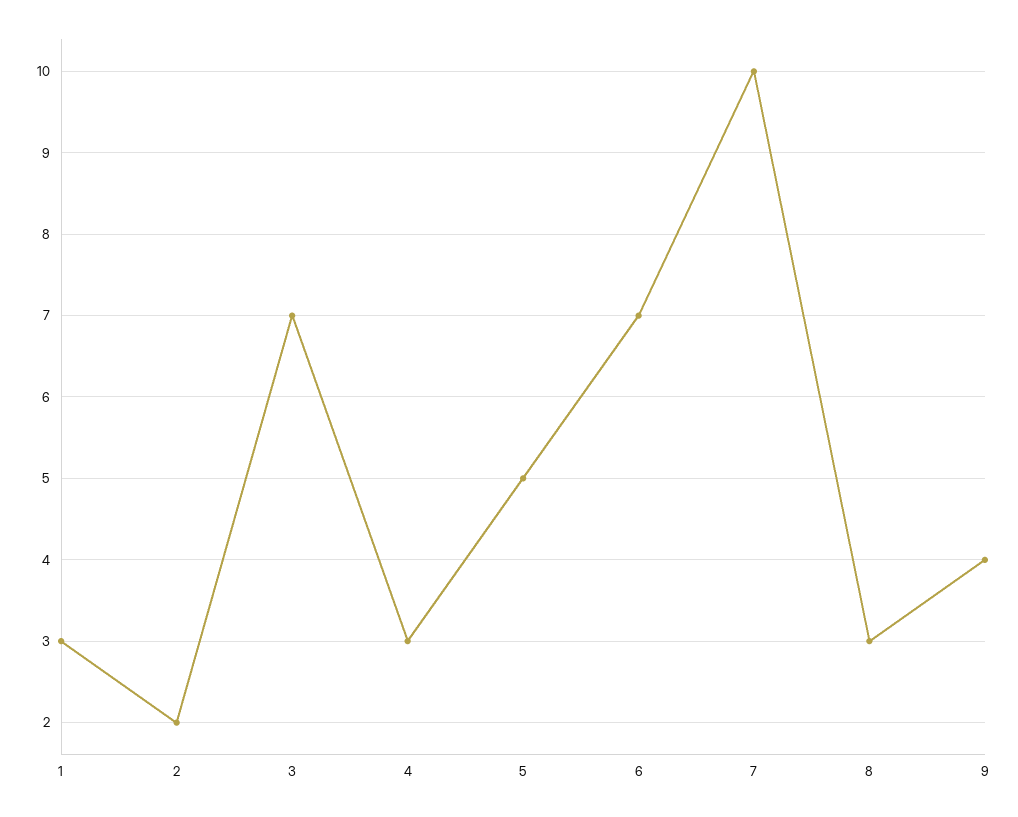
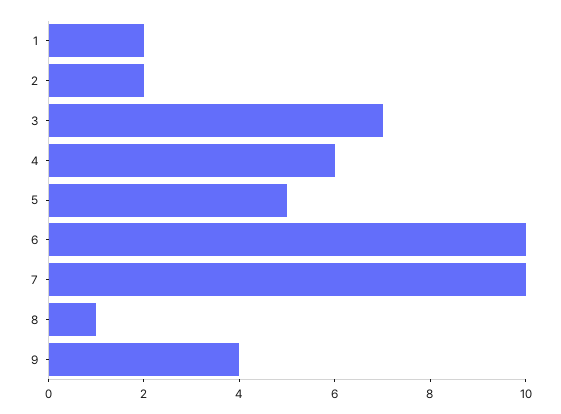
1: 3 -> 2
4: 3 -> 6
6: 7 -> 10
8: 3 -> 1

